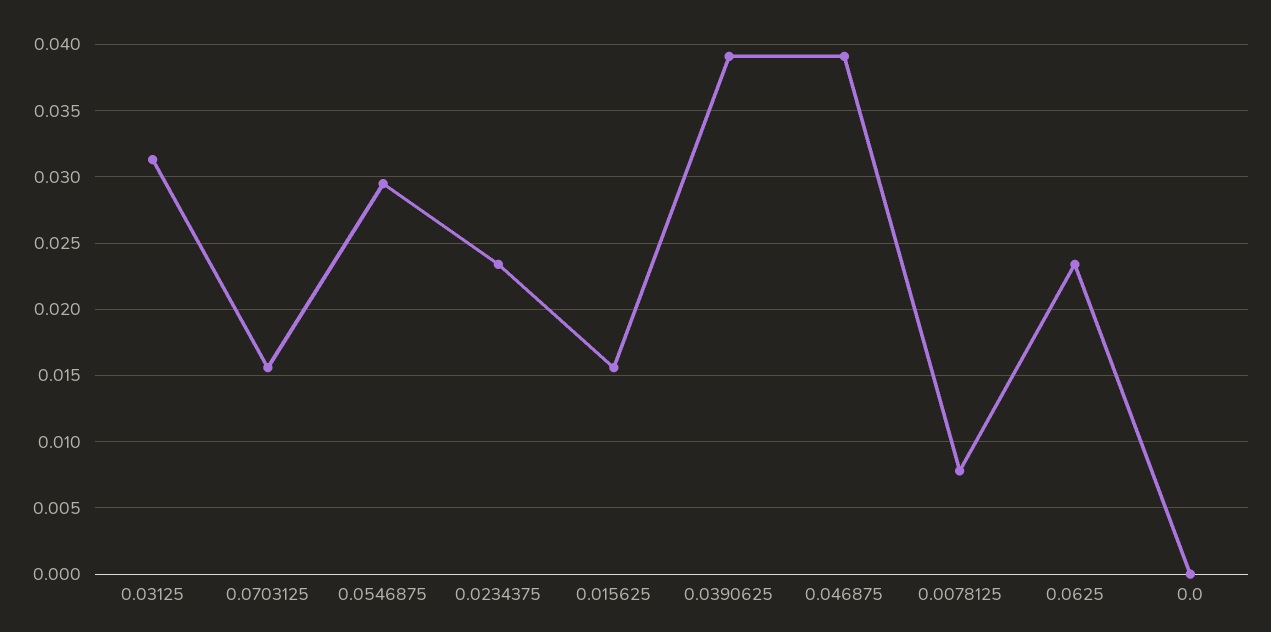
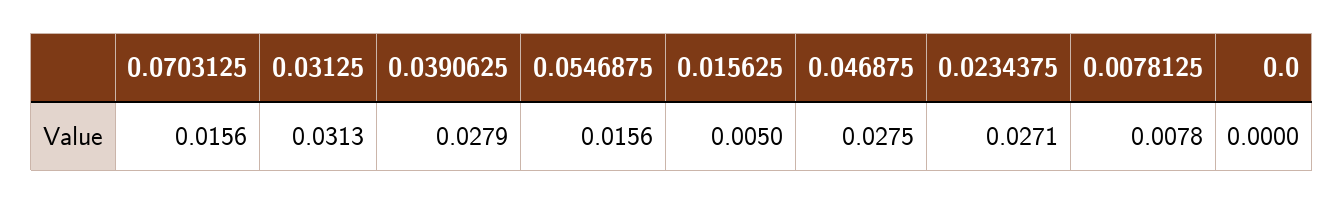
0.0546875: 0.0295 -> 0.0156
0.0234375: 0.0235 -> 0.0271
0.015625: 0.0155 -> 0.005
0.0390625: 0.039 -> 0.0279
0.046875: 0.039 -> 0.0275
0.0625: 0.0235 -> none

